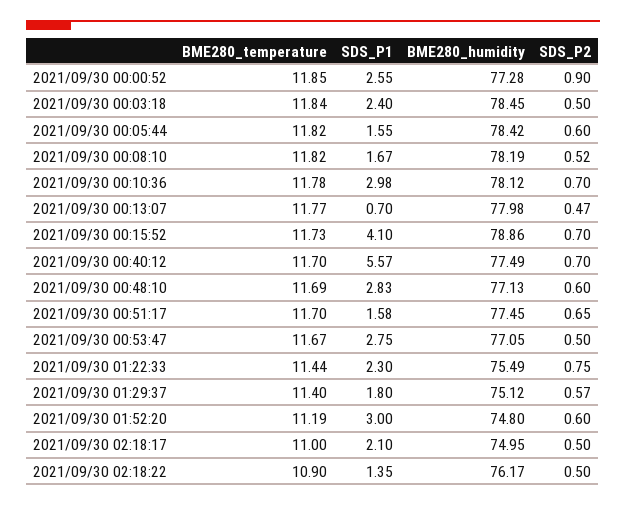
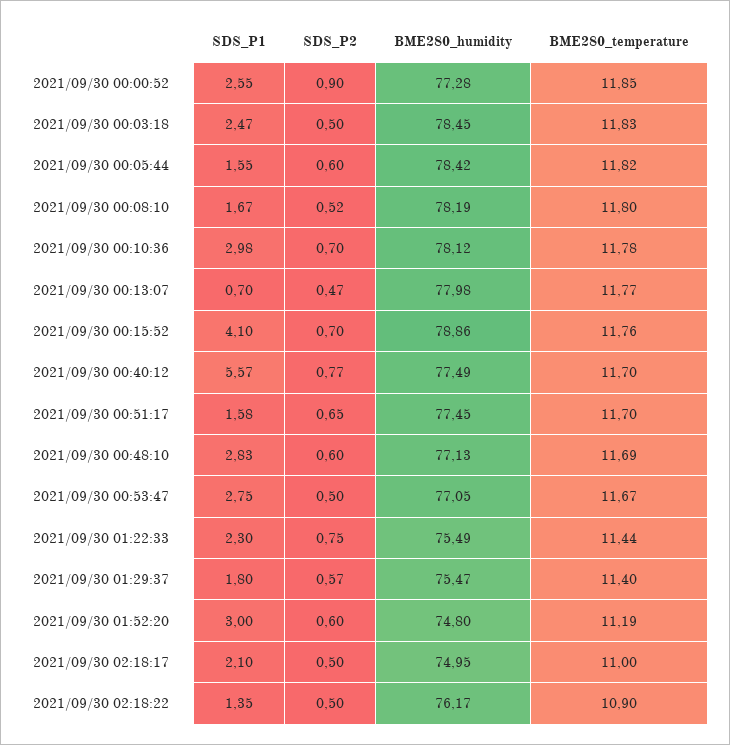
BME280_temperature, 2021/09/30 00:03:18: 11.84 -> 11.83
SDS_P1, 2021/09/30 00:03:18: 2.4 -> 2.47
BME280_temperature, 2021/09/30 00:08:10: 11.82 -> 11.8
BME280_temperature, 2021/09/30 00:15:52: 11.73 -> 11.76
SDS_P2, 2021/09/30 00:40:12: 0.7 -> 0.77
BME280_humidity, 2021/09/30 01:29:37: 75.12 -> 75.47

